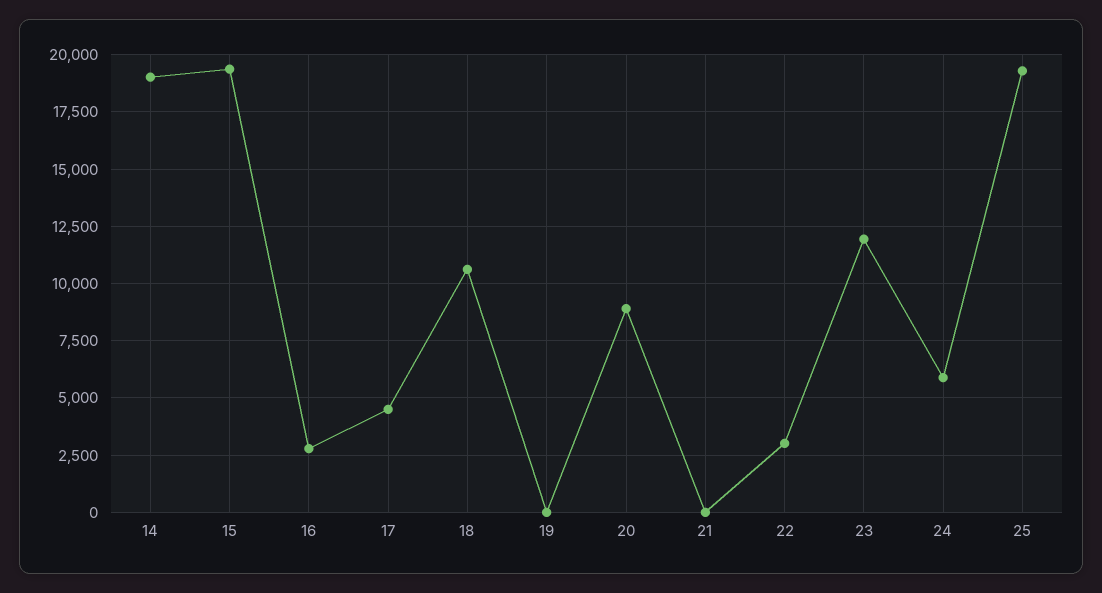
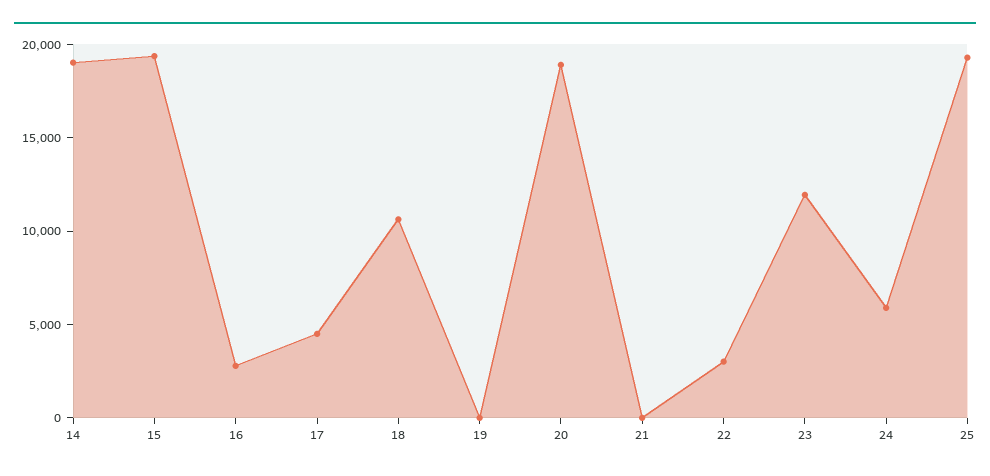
20: 9000 -> 19000

